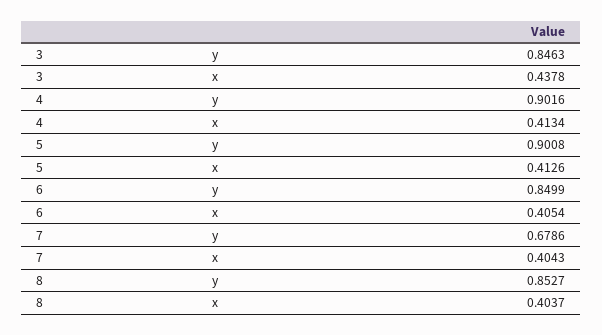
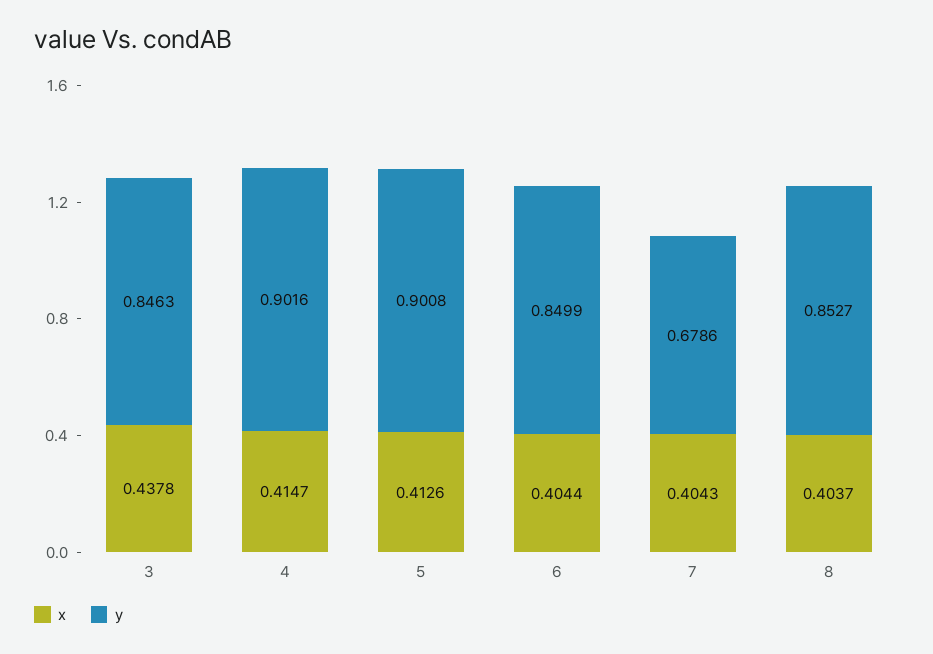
x, 4: 0.4134 -> 0.4147
x, 6: 0.4054 -> 0.4044

